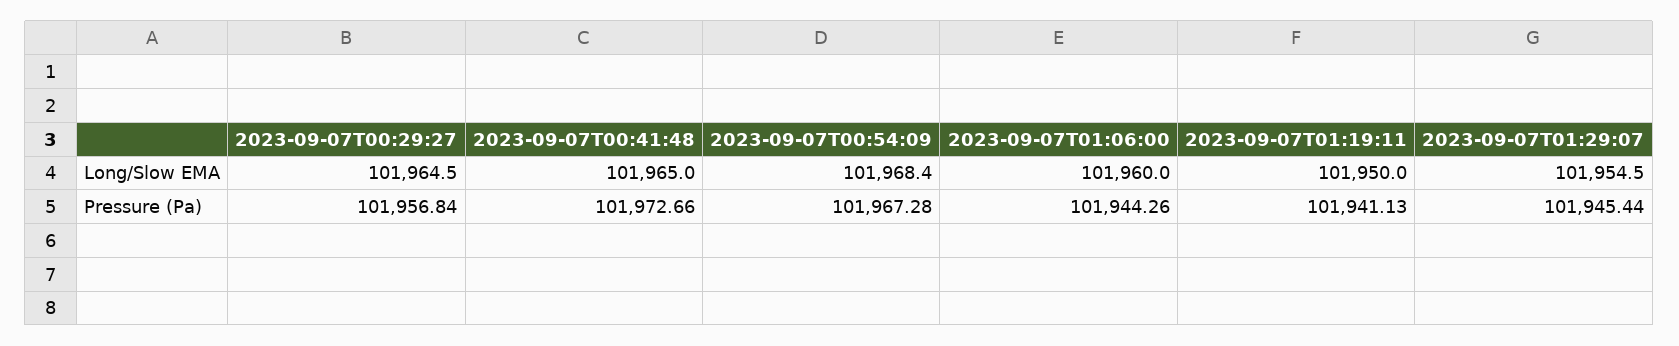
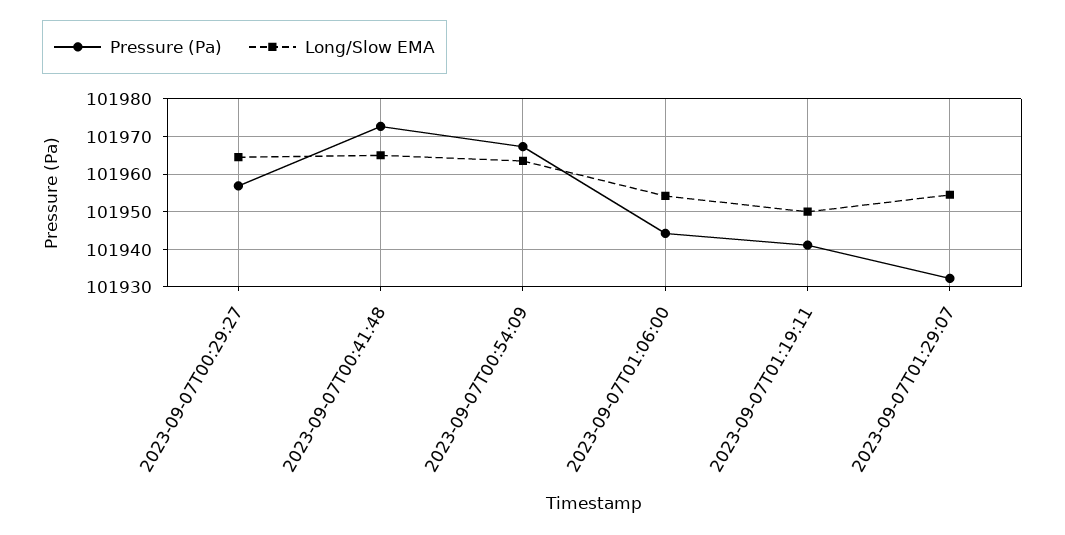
Long/Slow EMA, 2023-09-07T00:54:09: 101968.4 -> 101964
Long/Slow EMA, 2023-09-07T01:06:00: 101960 -> 101954
Pressure (Pa), 2023-09-07T01:29:07: 101945.44 -> 101932

